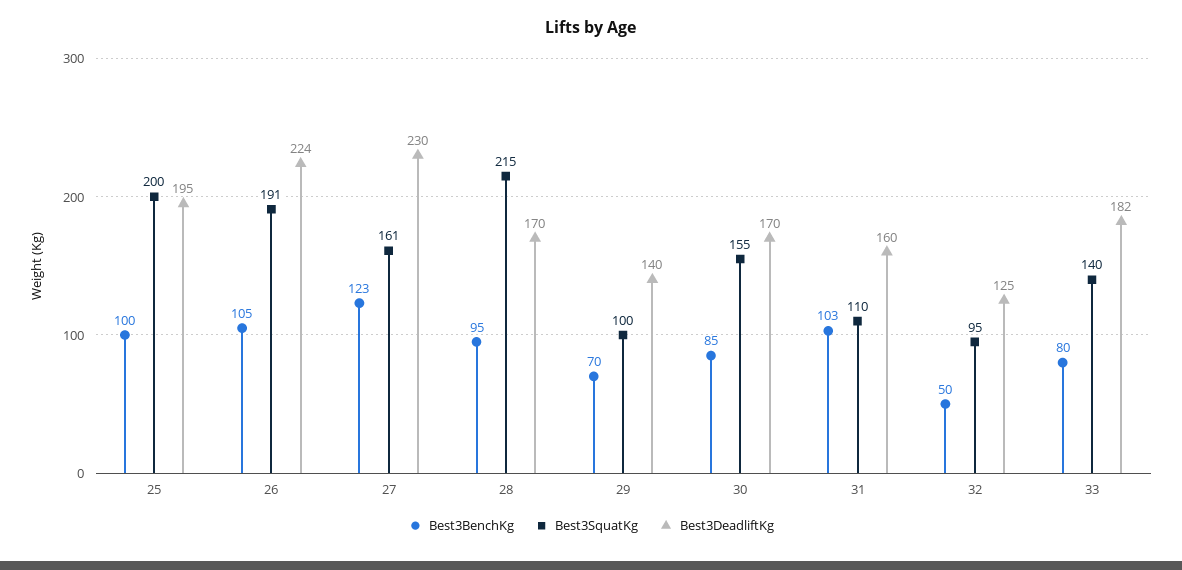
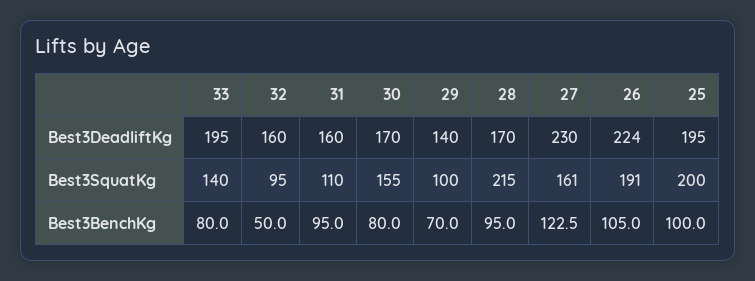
Best3BenchKg, 30: 85 -> 80
Best3BenchKg, 31: 103 -> 95
Best3DeadliftKg, 32: 125 -> 160
Best3DeadliftKg, 33: 182 -> 195

